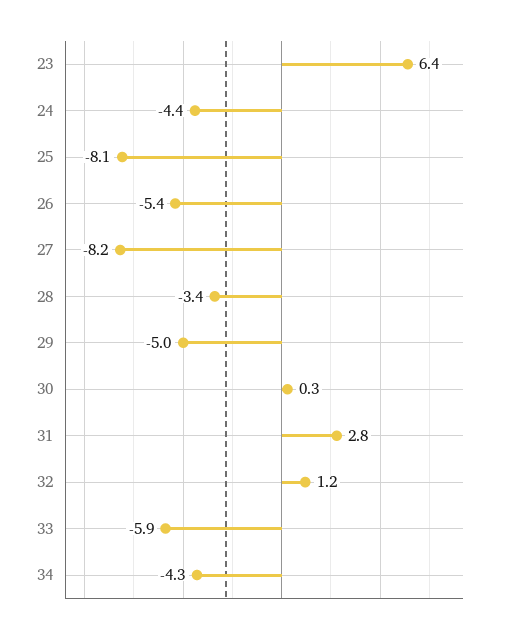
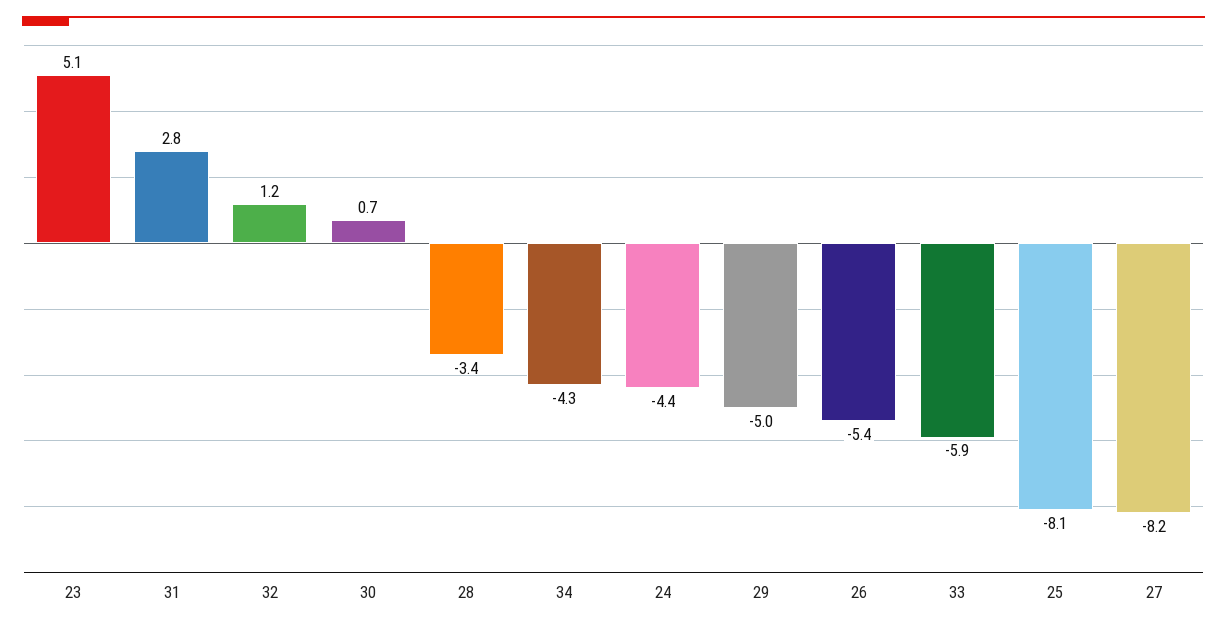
23: 6.4 -> 5.1
30: 0.3 -> 0.7

